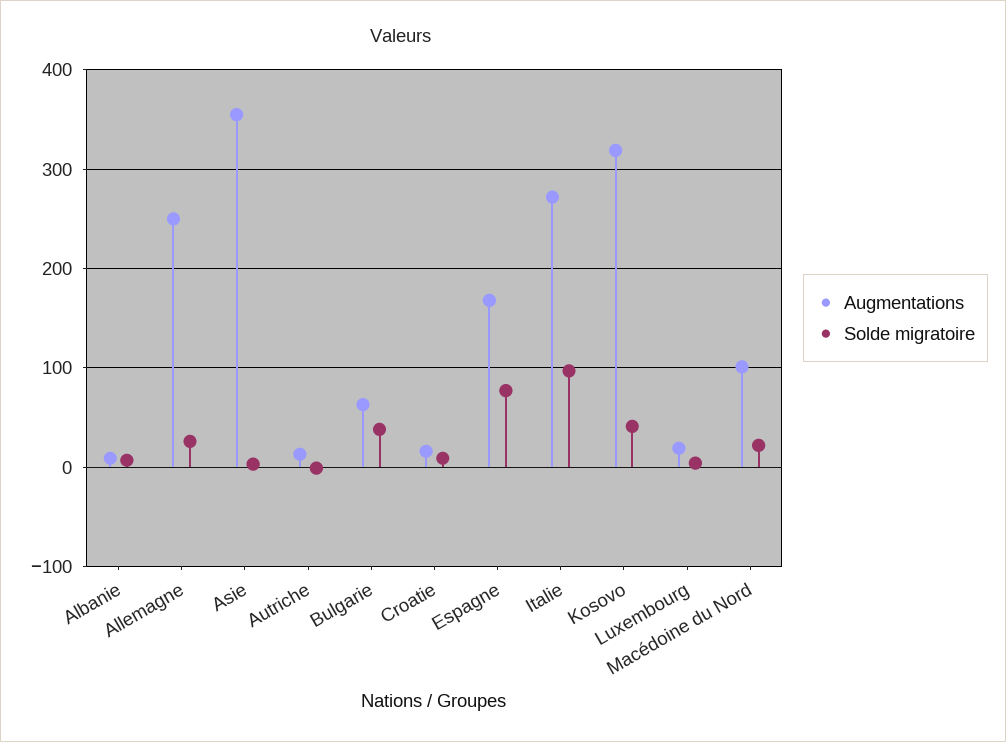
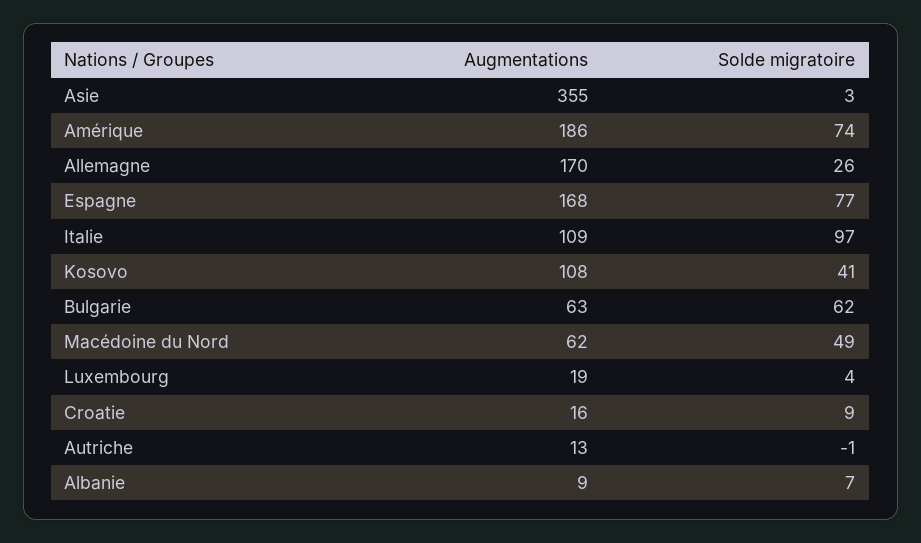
Augmentations, Allemagne: 250 -> 170
Solde migratoire, Bulgarie: 40 -> 62
Augmentations, Italie: 270 -> 109
Augmentations, Kosovo: 320 -> 108
Augmentations, Macédoine du Nord: 100 -> 62
Solde migratoire, Macédoine du Nord: 20 -> 49
Augmentations, Amérique: none -> 186
Solde migratoire, Amérique: none -> 74

